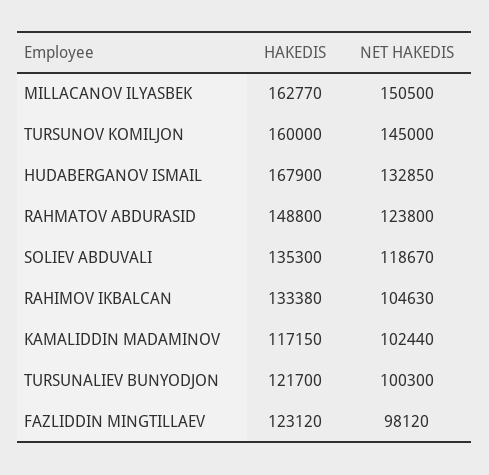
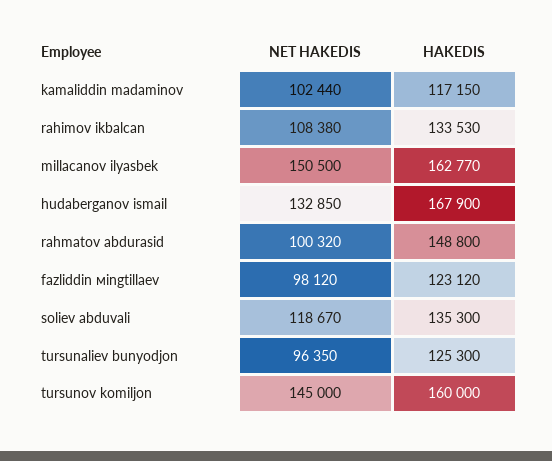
NET HAKEDIS, RAHMATOV ABDURASID: 123800 -> 100320
HAKEDIS, RAHIMOV IKBALCAN: 133380 -> 133530
NET HAKEDIS, RAHIMOV IKBALCAN: 104630 -> 108380
HAKEDIS, TURSUNALIEV BUNYODJON: 121700 -> 125300
NET HAKEDIS, TURSUNALIEV BUNYODJON: 100300 -> 96350

